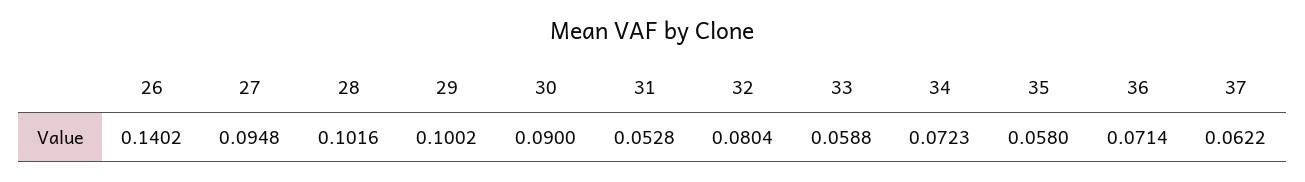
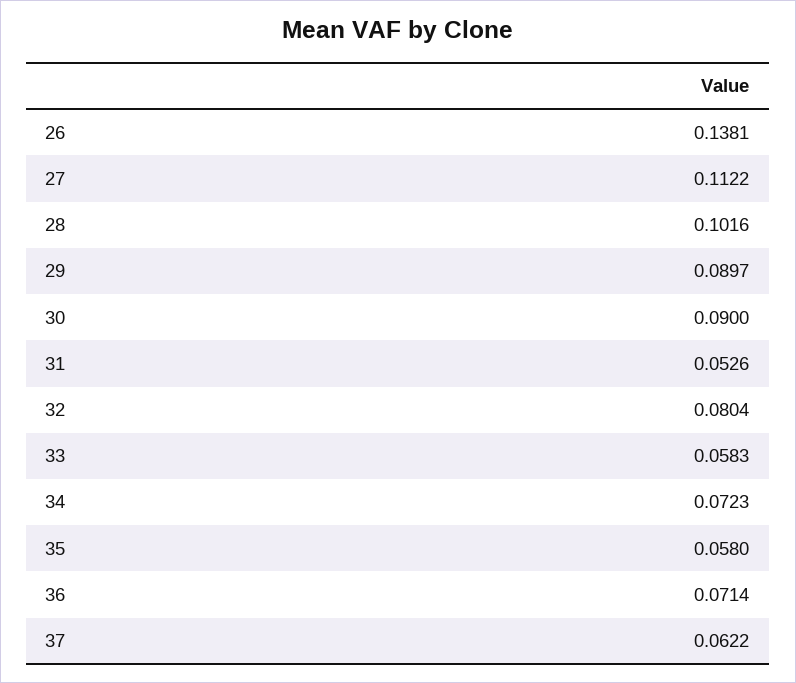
26: 0.1402 -> 0.1381
27: 0.0948 -> 0.1122
29: 0.1002 -> 0.0897
31: 0.0528 -> 0.0526
33: 0.0588 -> 0.0583

